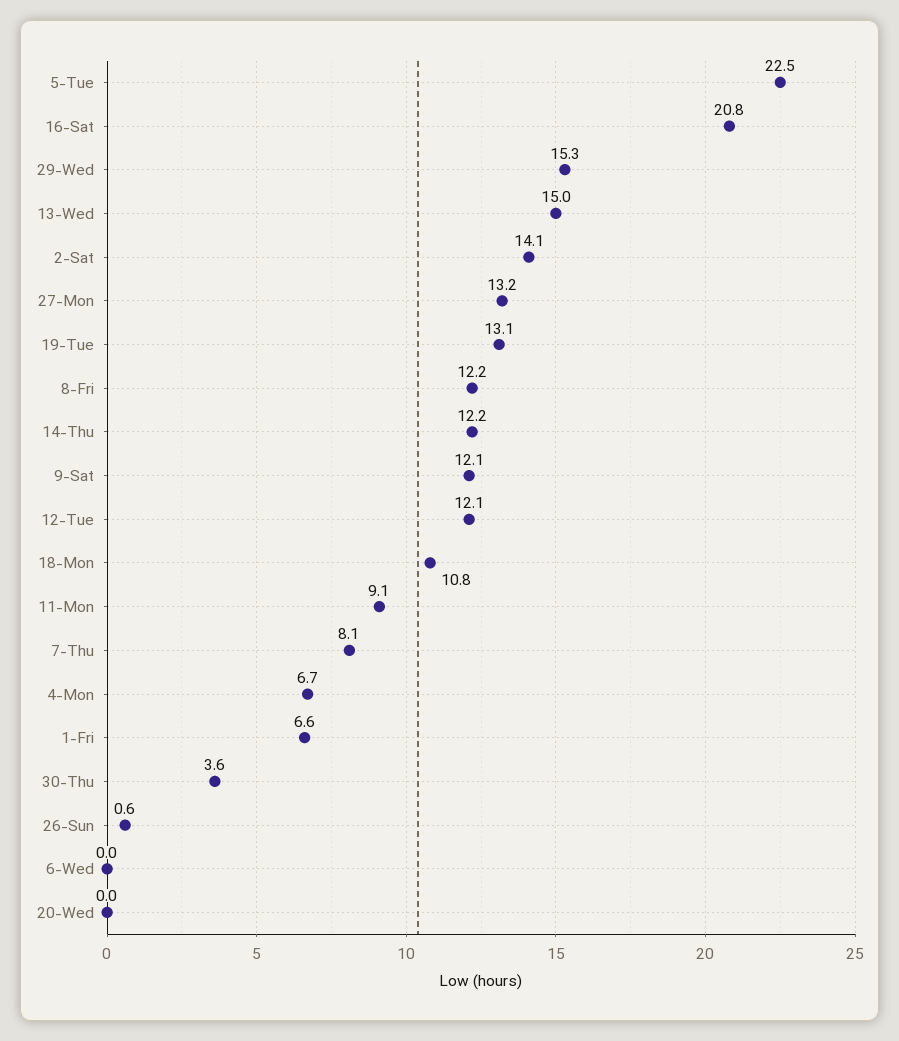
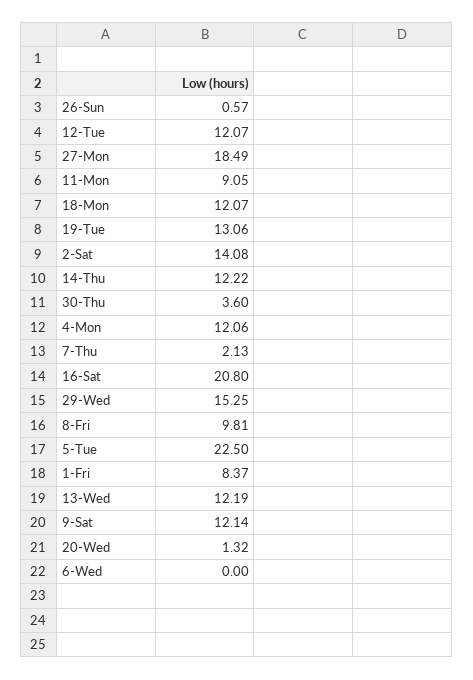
13-Wed: 15 -> 12.19
27-Mon: 13.2 -> 18.49
8-Fri: 12.2 -> 9.81
18-Mon: 10.8 -> 12.07
7-Thu: 8.1 -> 2.13
4-Mon: 6.7 -> 12.06
1-Fri: 6.6 -> 8.37
20-Wed: 0 -> 1.32

